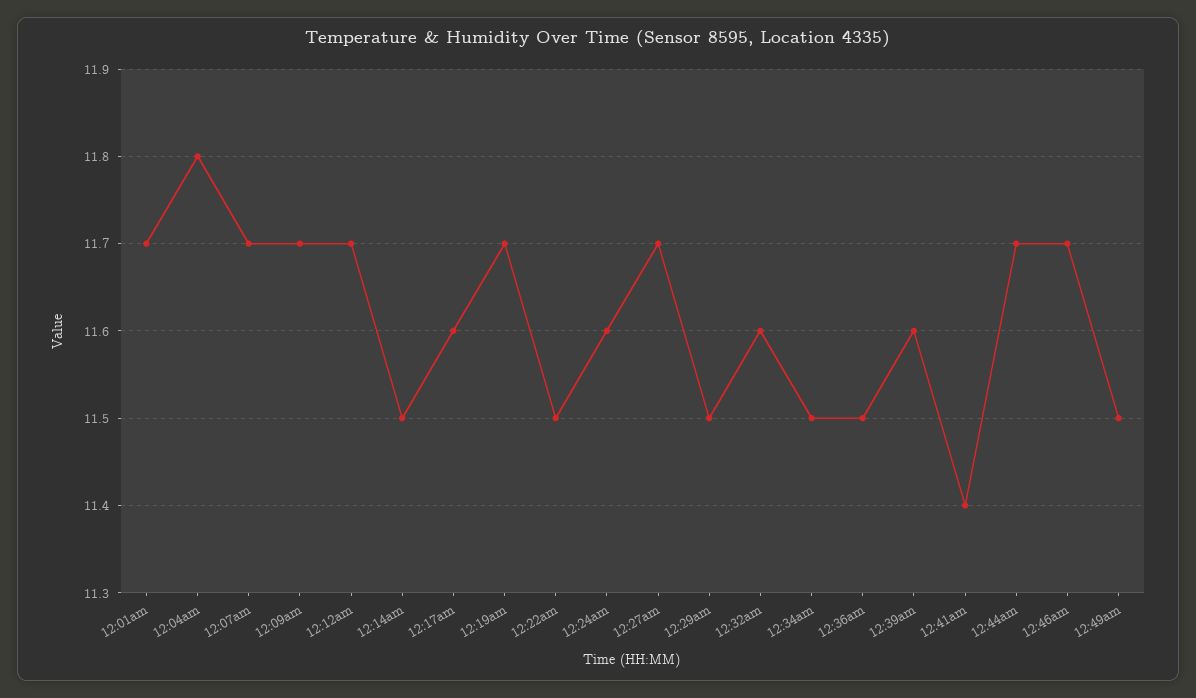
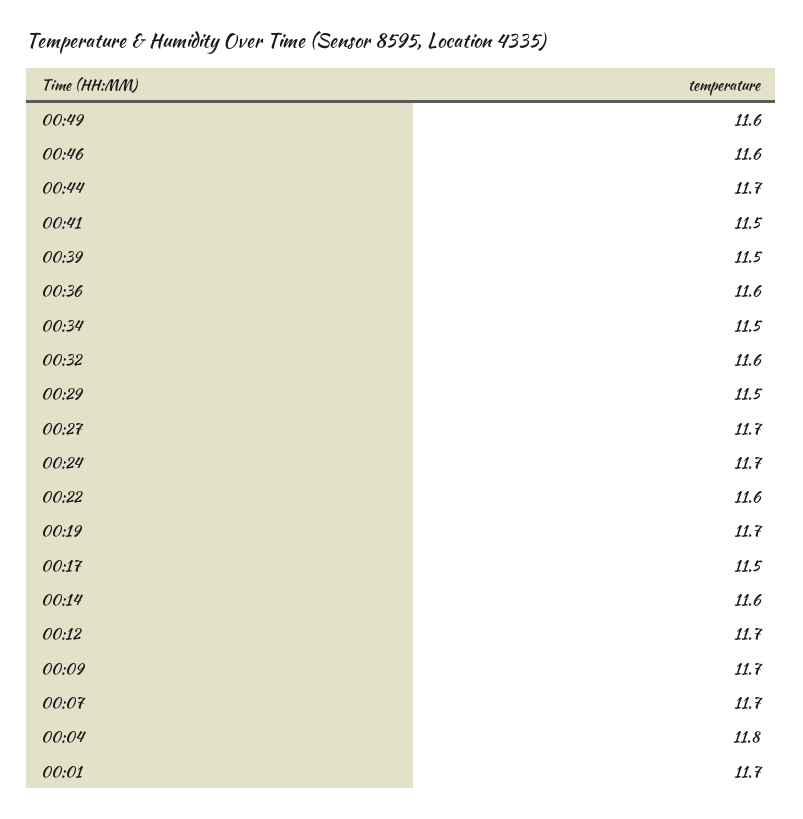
12:14am: 11.5 -> 11.6
12:17am: 11.6 -> 11.5
12:22am: 11.5 -> 11.6
12:24am: 11.6 -> 11.7
12:36am: 11.5 -> 11.6
12:39am: 11.6 -> 11.5
12:41am: 11.4 -> 11.5
12:46am: 11.7 -> 11.6
12:49am: 11.5 -> 11.6

